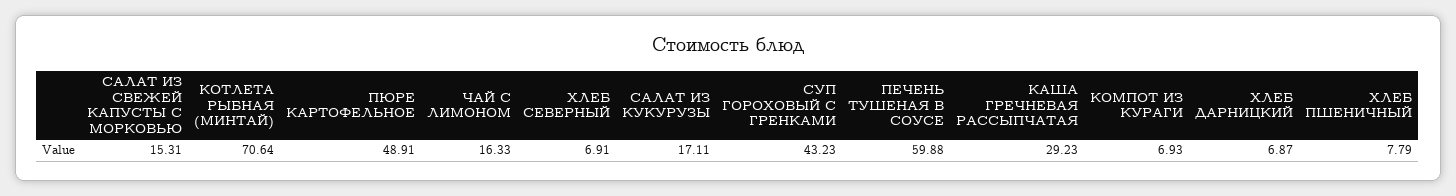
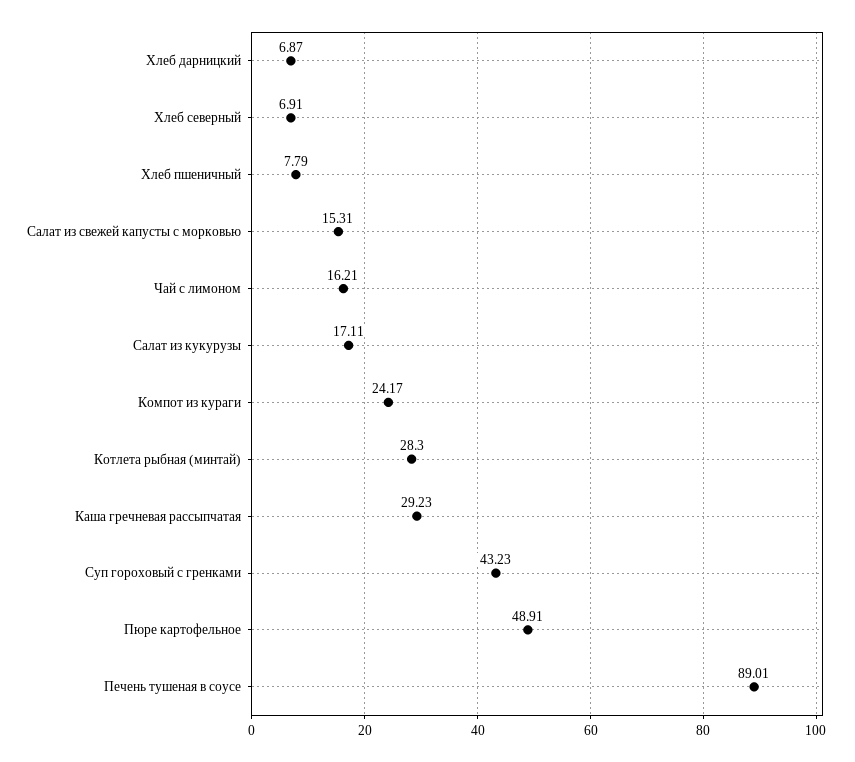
КОТЛЕТА РЫБНАЯ (МИНТАЙ): 70.64 -> 28.3
ЧАЙ С ЛИМОНОМ: 16.33 -> 16.21
ПЕЧЕНЬ ТУШЕНАЯ В СОУСЕ: 59.88 -> 89.01
КОМПОТ ИЗ КУРАГИ: 6.93 -> 24.17

